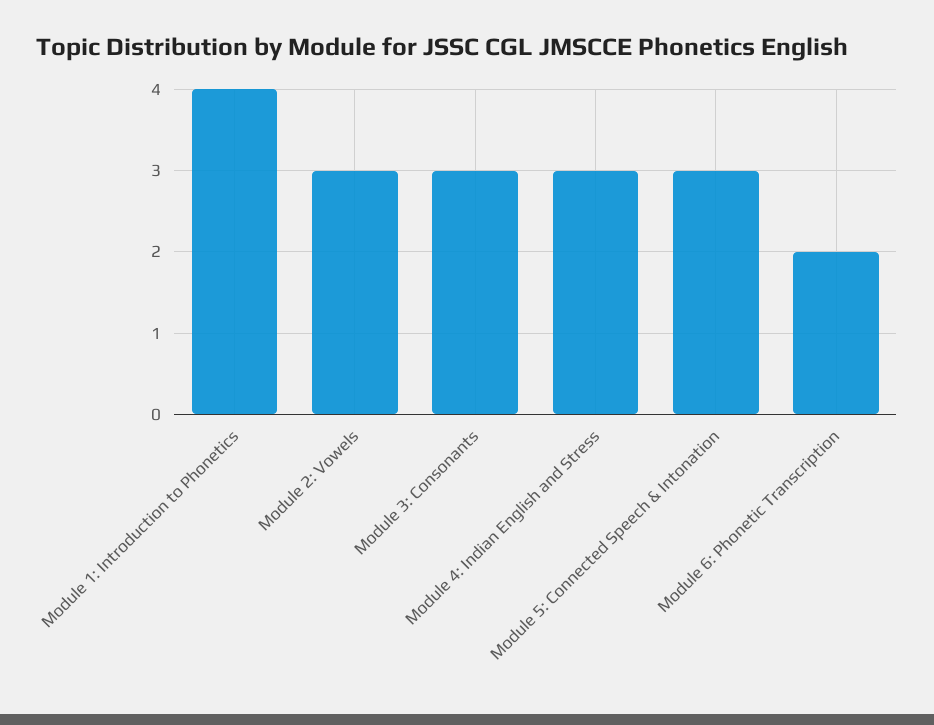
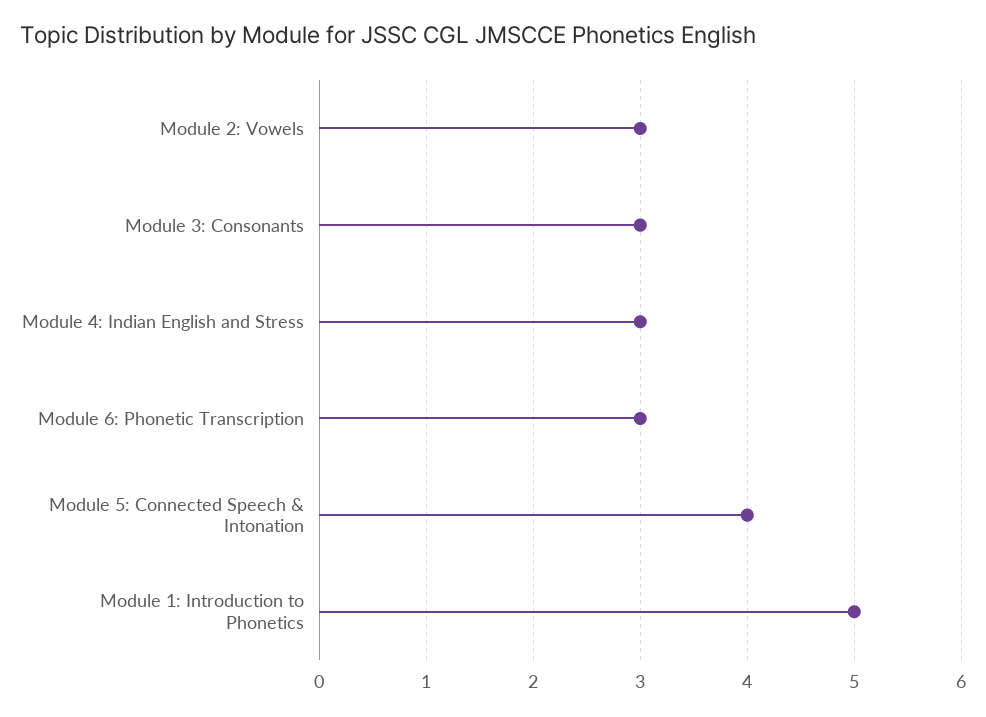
Module 1: Introduction to Phonetics: 4 -> 5
Module 5: Connected Speech & Intonation: 3 -> 4
Module 6: Phonetic Transcription: 2 -> 3

